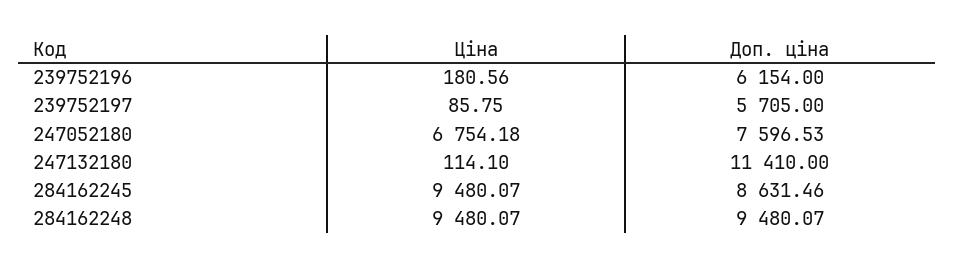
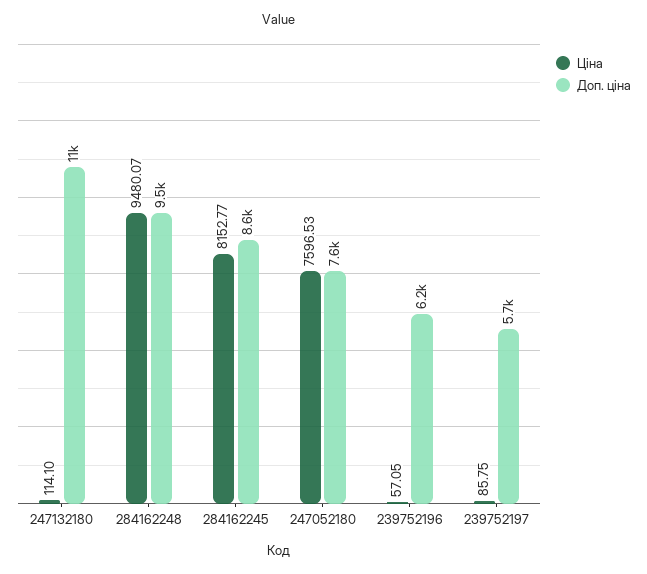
Ціна, 239752196: 180.56 -> 57.05
Ціна, 247052180: 6754.18 -> 7596.53
Ціна, 284162245: 9480.07 -> 8152.77

